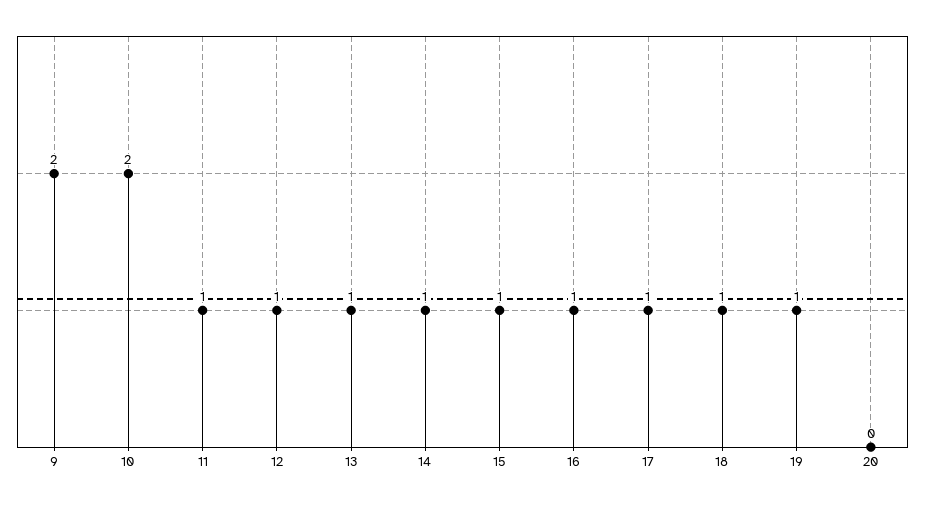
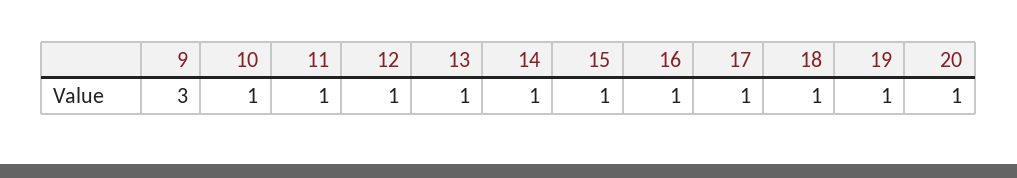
9: 2 -> 3
10: 2 -> 1
20: 0 -> 1

